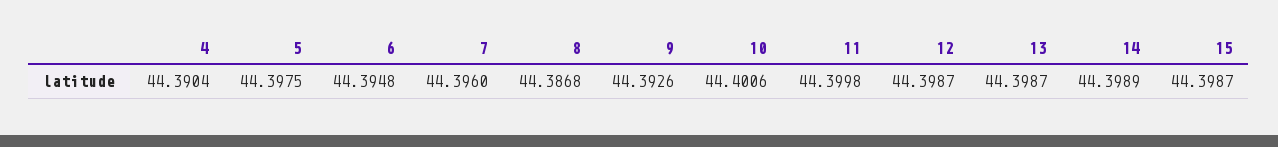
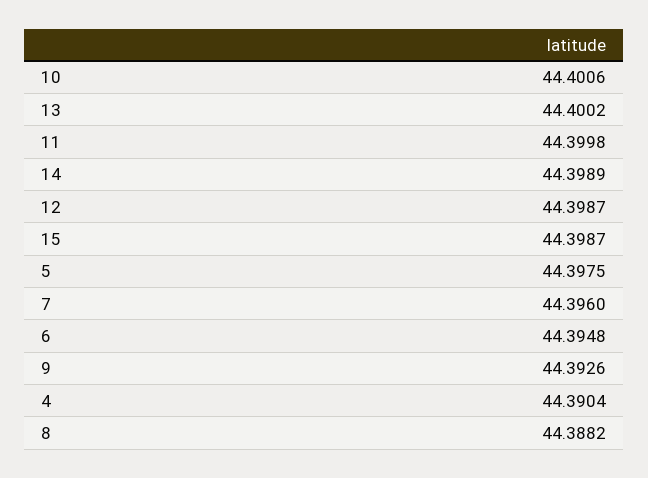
8: 44.3868 -> 44.3882
13: 44.3987 -> 44.4002

